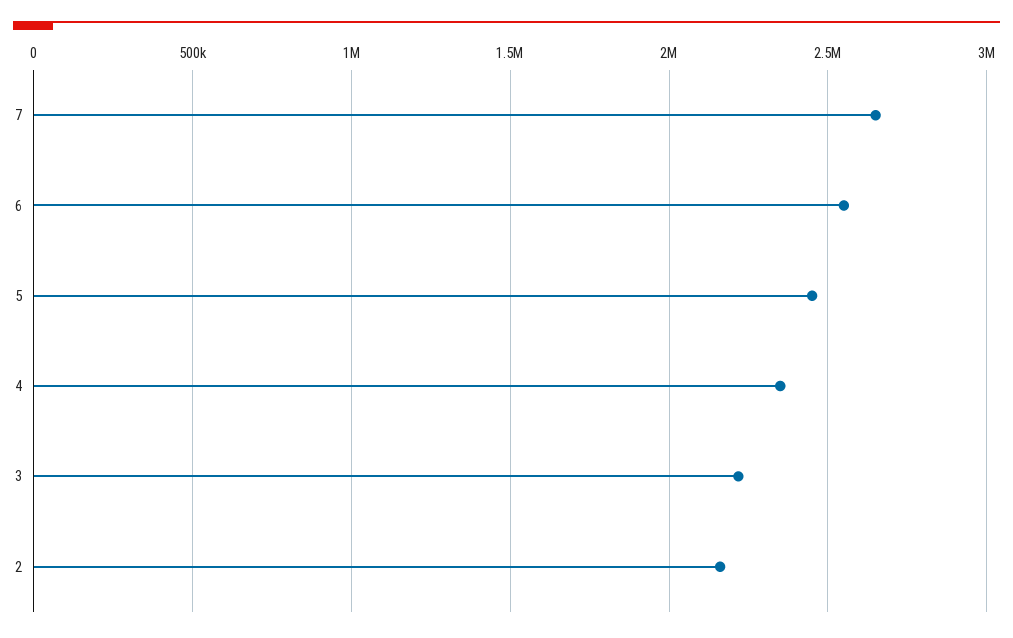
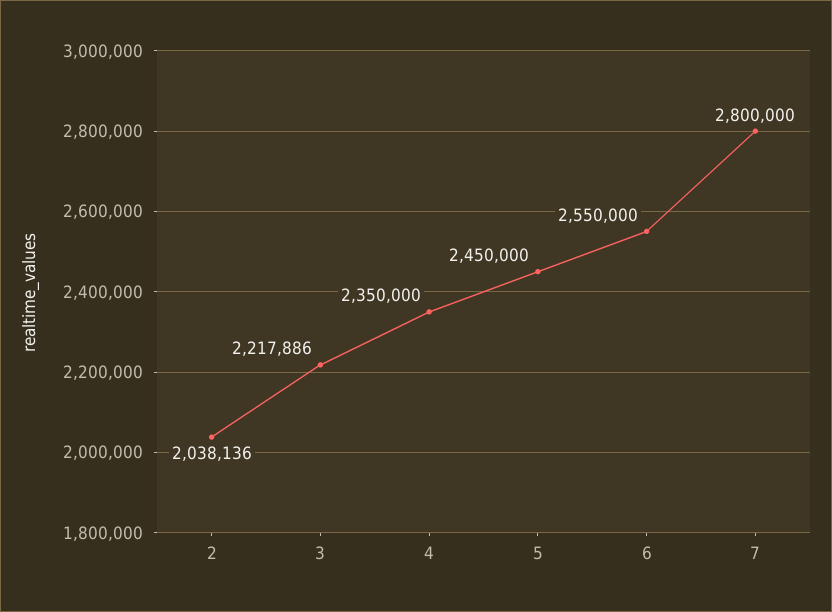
7: 2650000 -> 2800000
2: 2150000 -> 2038136

